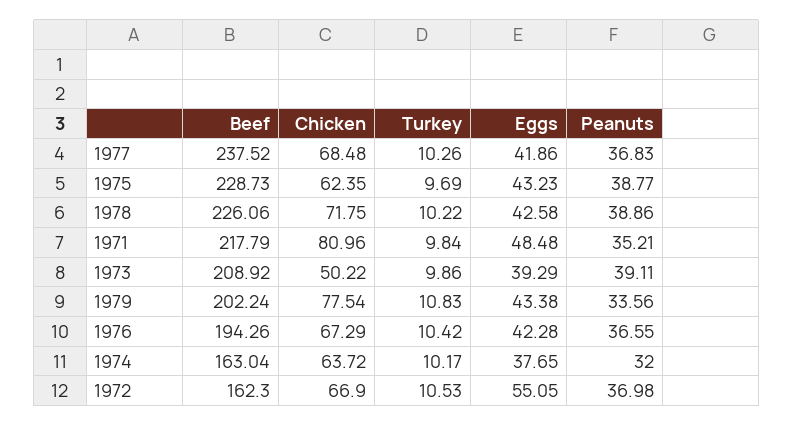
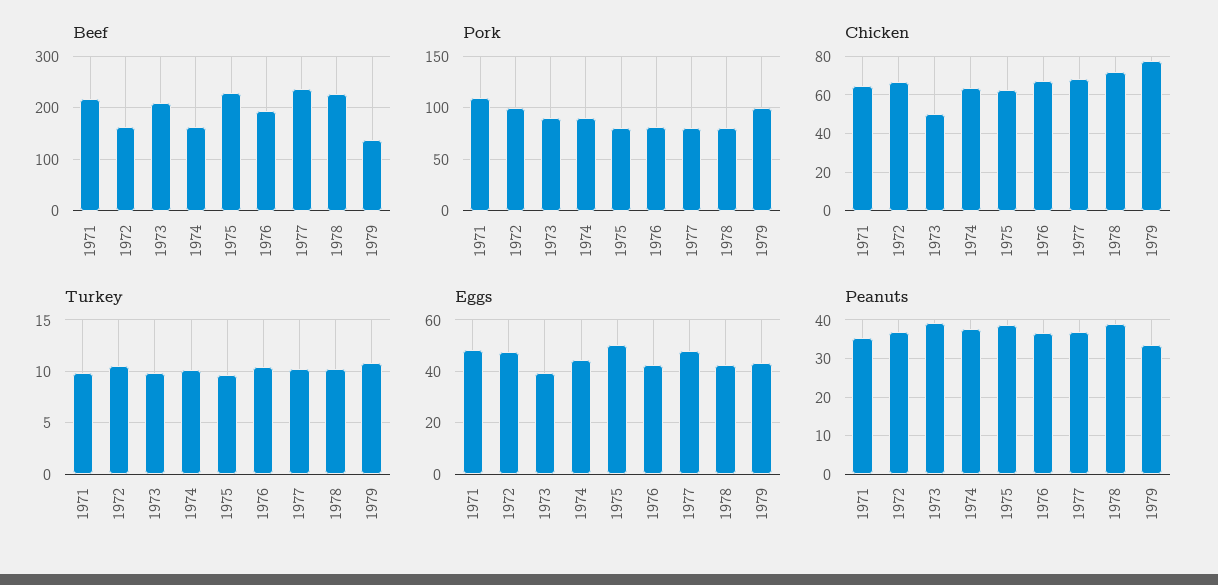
Eggs, 1977: 41.86 -> 47.5
Eggs, 1975: 43.23 -> 50
Chicken, 1971: 80.96 -> 65
Beef, 1979: 202.24 -> 140
Eggs, 1974: 37.65 -> 45
Peanuts, 1974: 32 -> 38
Eggs, 1972: 55.05 -> 47.5
Pork, 1971: none -> 110
Pork, 1972: none -> 100
Pork, 1973: none -> 90
Pork, 1974: none -> 90
Pork, 1975: none -> 80
Pork, 1976: none -> 80
Pork, 1977: none -> 80
Pork, 1978: none -> 80
Pork, 1979: none -> 100

